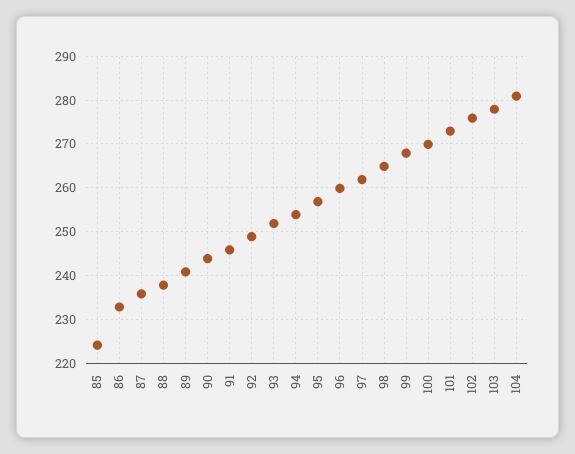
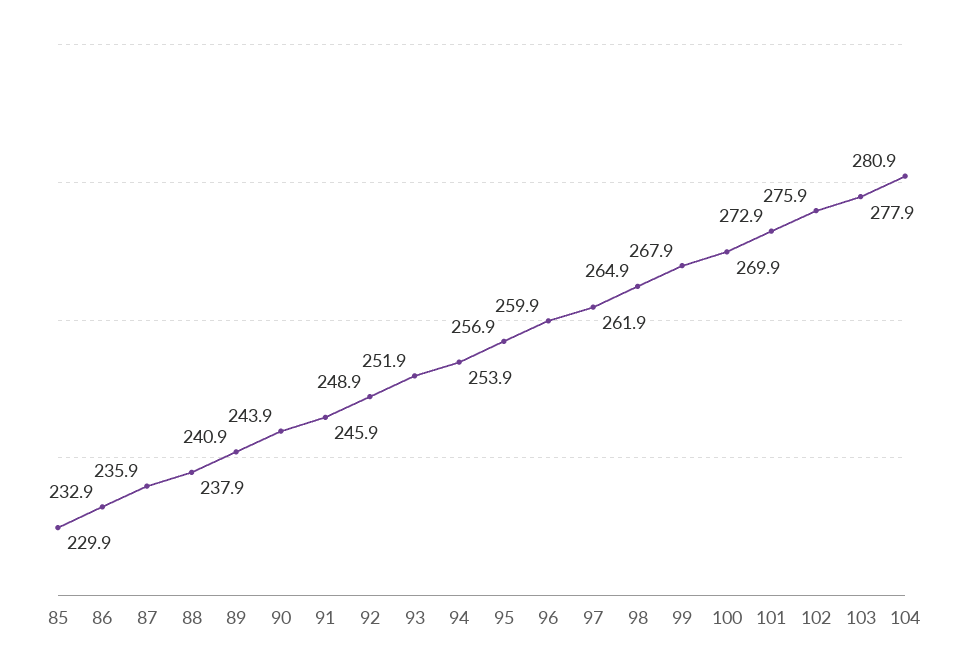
85: 224 -> 229.9

